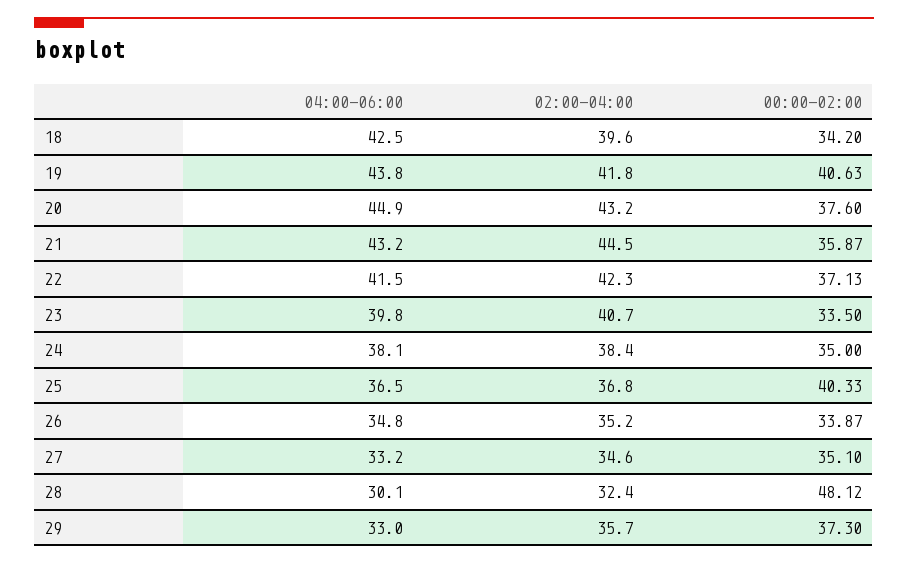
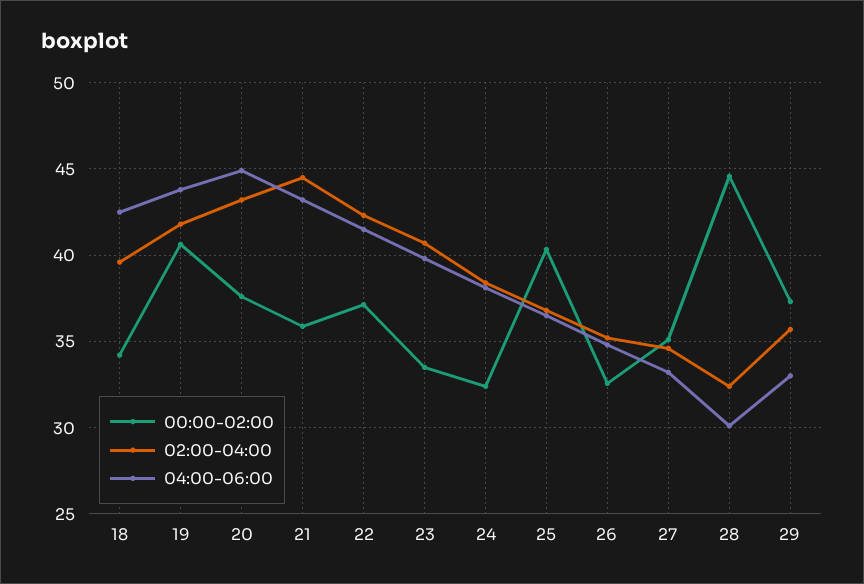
00:00-02:00, 24: 35 -> 32.5
00:00-02:00, 26: 33.87 -> 32.5
00:00-02:00, 28: 48.12 -> 44.5

